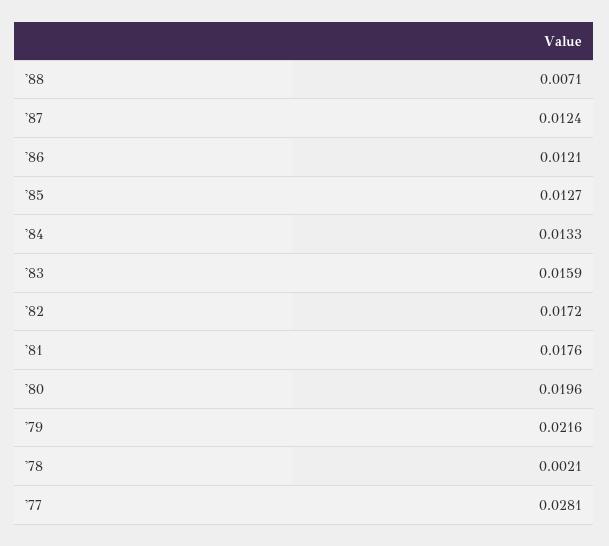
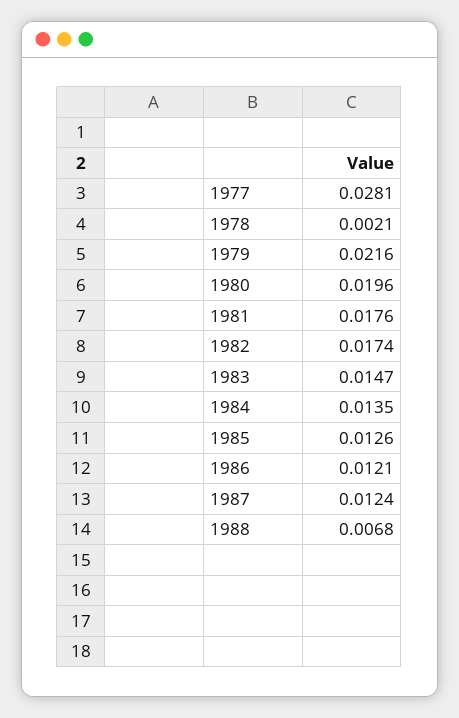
'88: 0.0071 -> 0.0068
'85: 0.0127 -> 0.0126
'84: 0.0133 -> 0.0135
'83: 0.0159 -> 0.0147
'82: 0.0172 -> 0.0174

